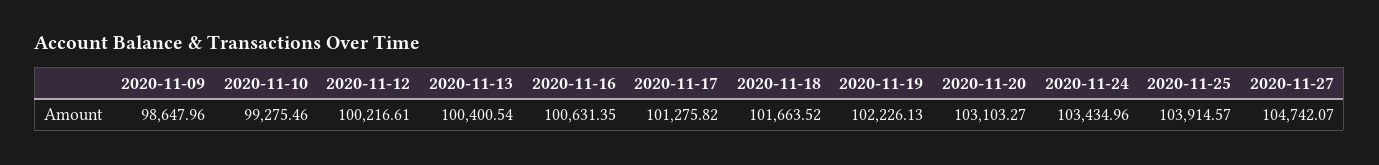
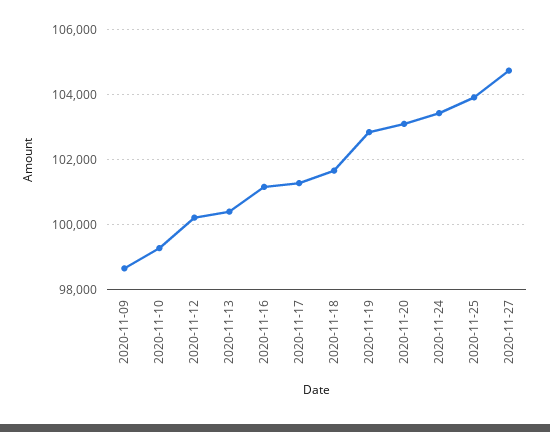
2020-11-16: 100631.35 -> 101200
2020-11-19: 102226.13 -> 102800

